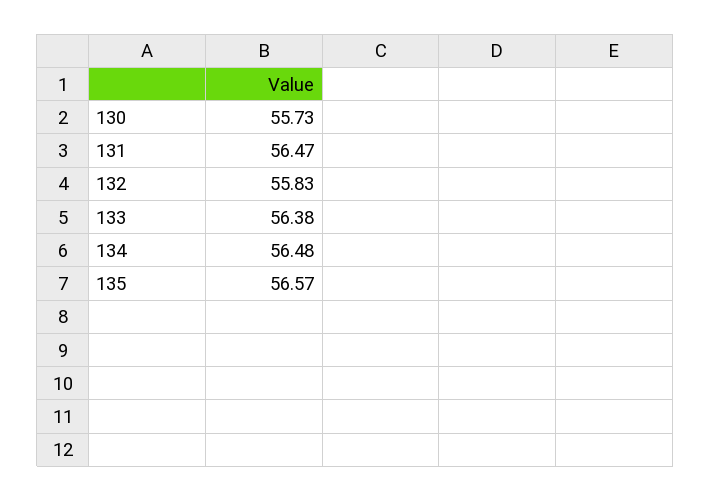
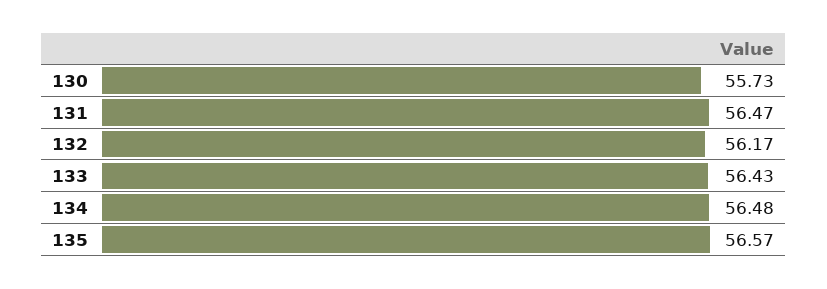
132: 55.83 -> 56.17
133: 56.38 -> 56.43

